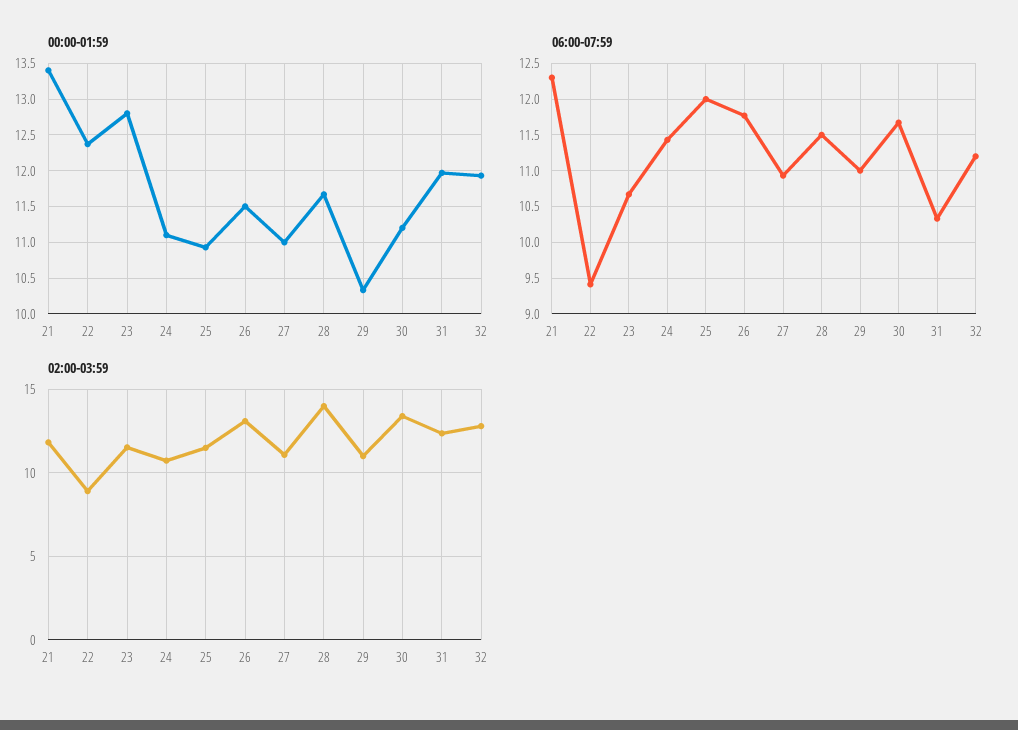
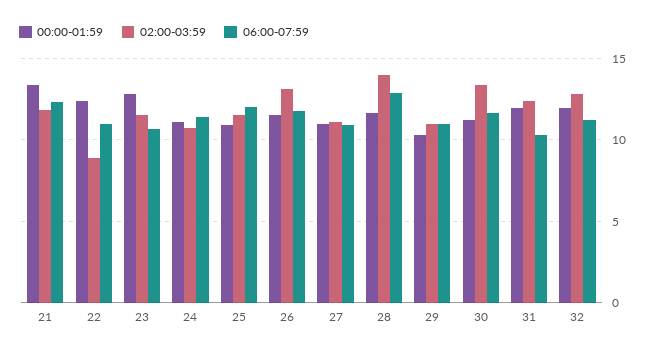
06:00-07:59, 22: 9.4 -> 11
06:00-07:59, 28: 11.5 -> 13

